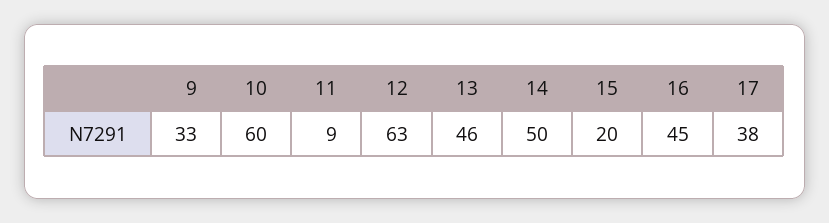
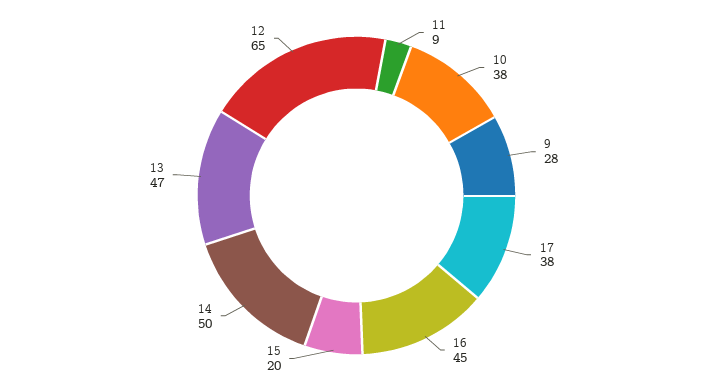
9: 33 -> 28
10: 60 -> 38
12: 63 -> 65
13: 46 -> 47

